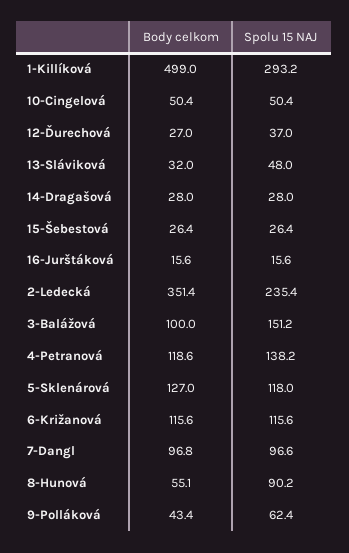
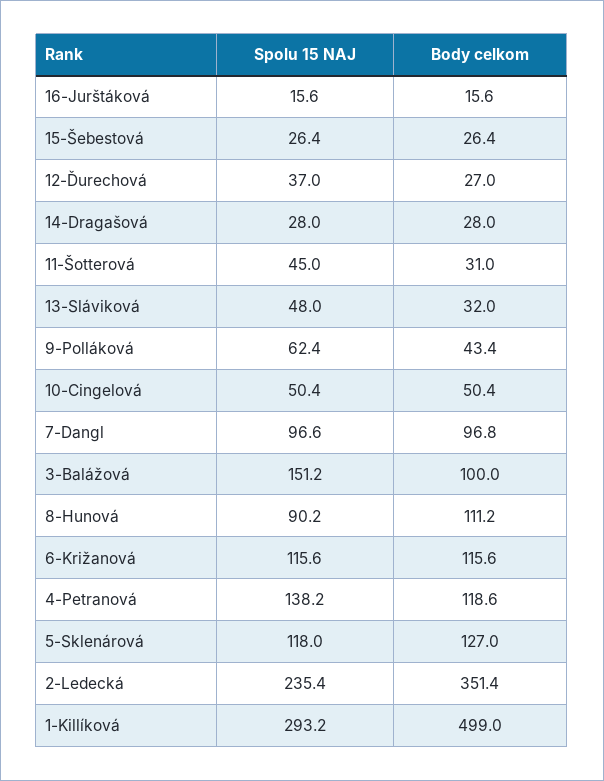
Body celkom, 8-Hunová: 55.1 -> 111.2
Spolu 15 NAJ, 11-Šotterová: none -> 45
Body celkom, 11-Šotterová: none -> 31

